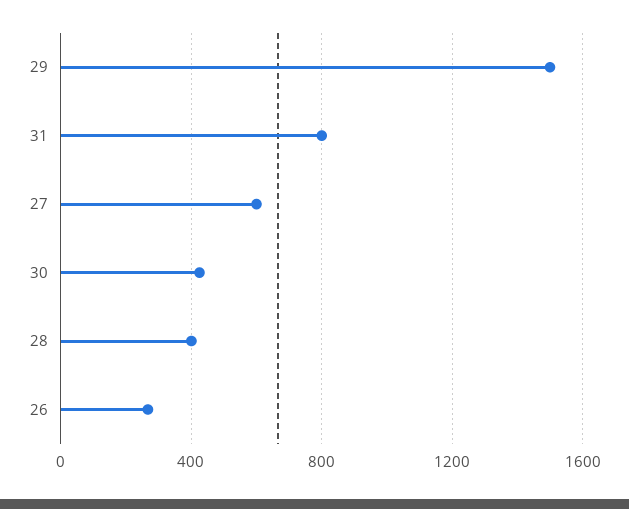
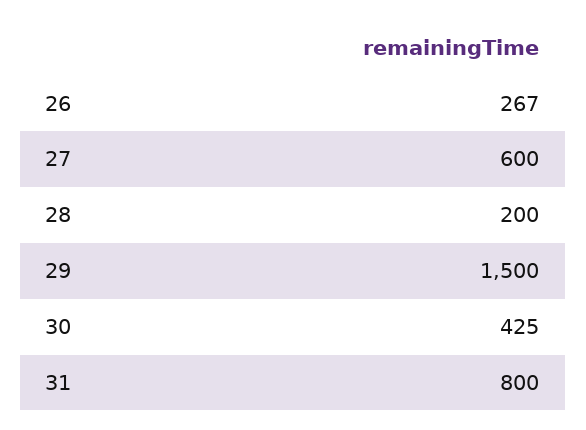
28: 400 -> 200

